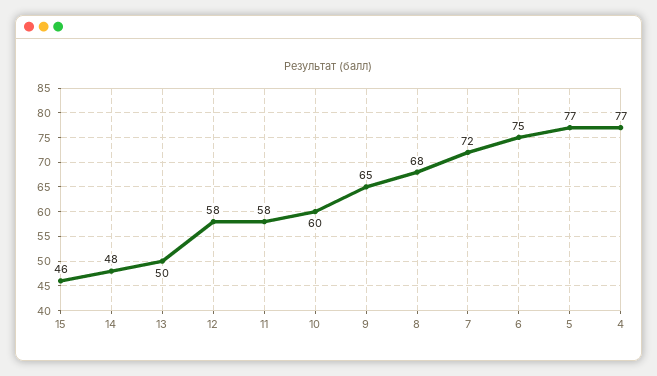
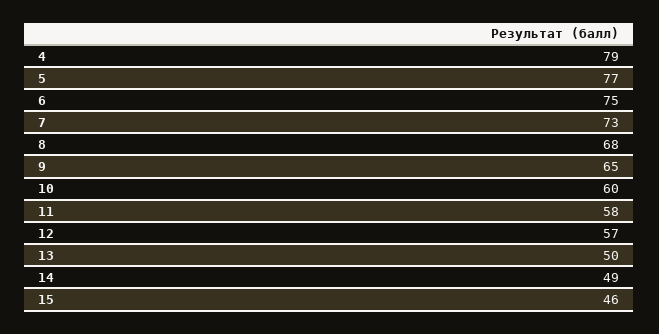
14: 48 -> 49
12: 58 -> 57
7: 72 -> 73
4: 77 -> 79

